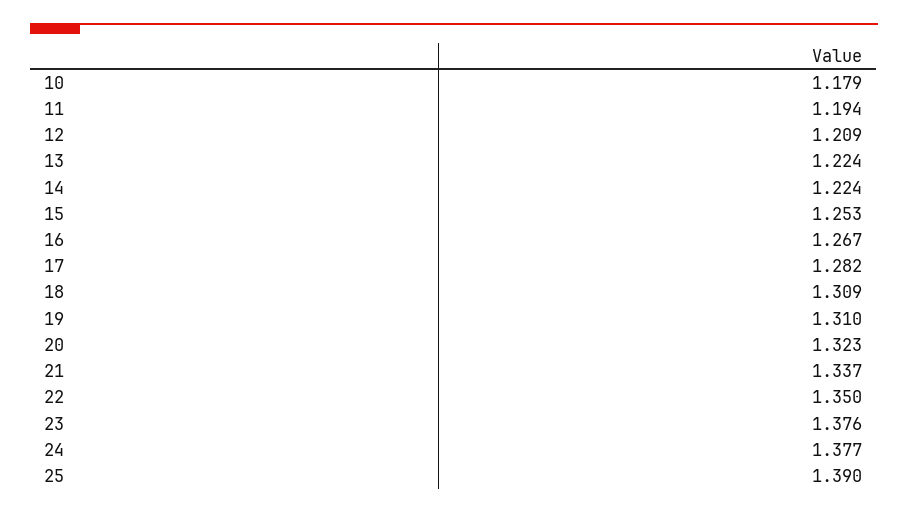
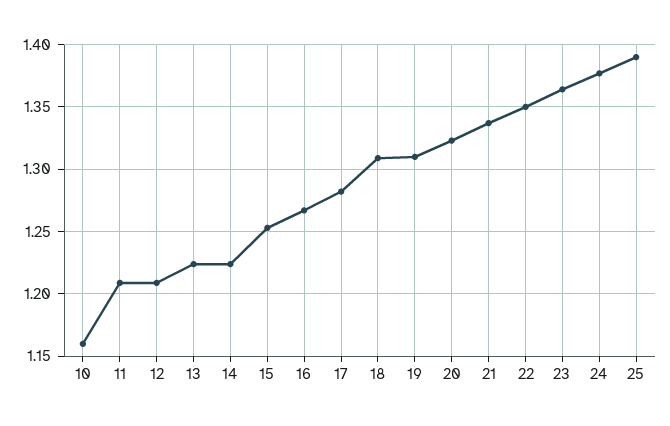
10: 1.179 -> 1.16
11: 1.194 -> 1.21
23: 1.376 -> 1.365

